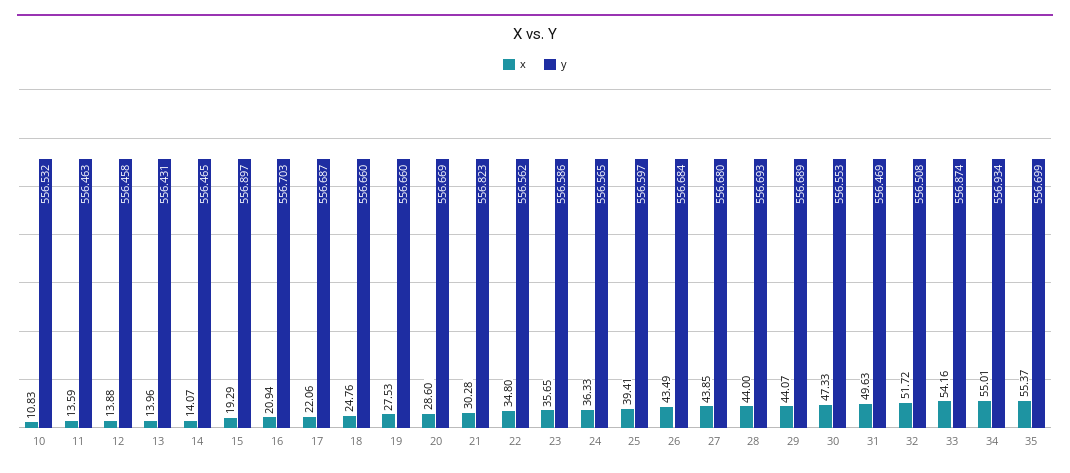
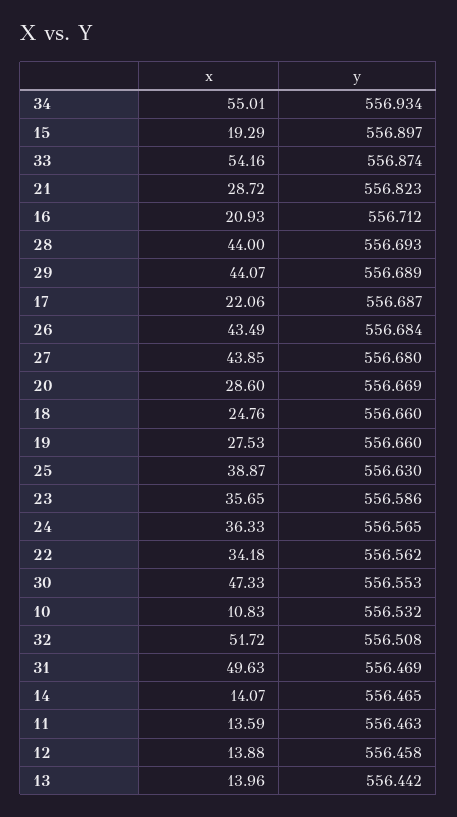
y, 13: 556.431 -> 556.442
x, 16: 20.94 -> 20.93
y, 16: 556.703 -> 556.712
x, 21: 30.28 -> 28.72
x, 22: 34.8 -> 34.18
x, 25: 39.41 -> 38.87
y, 25: 556.597 -> 556.63
x, 35: 55.37 -> none
y, 35: 556.699 -> none

